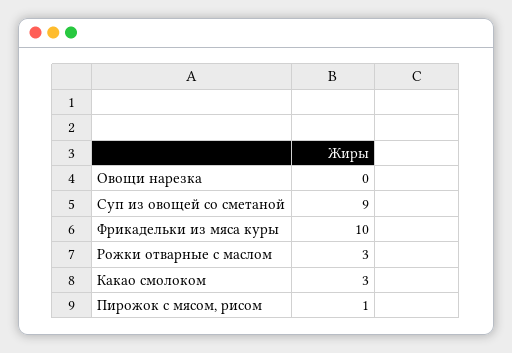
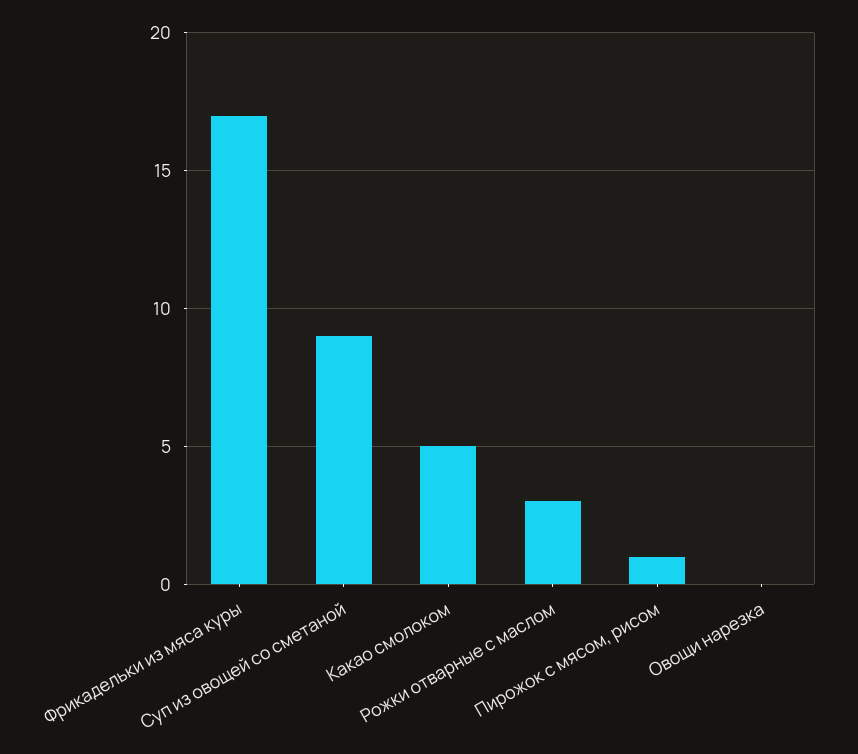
Фрикадельки из мяса куры: 10 -> 17
Какао смолоком: 3 -> 5

